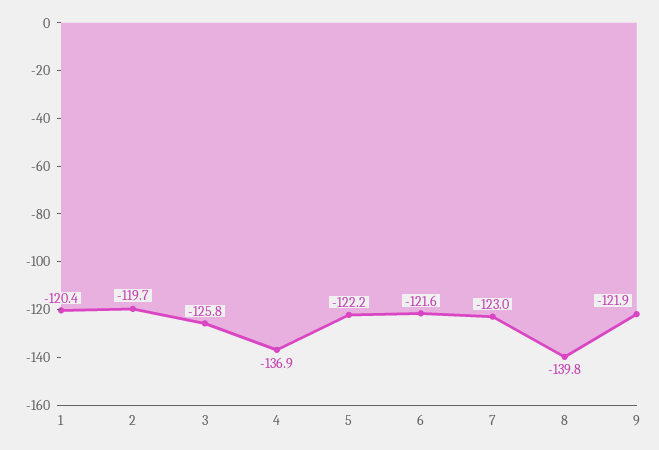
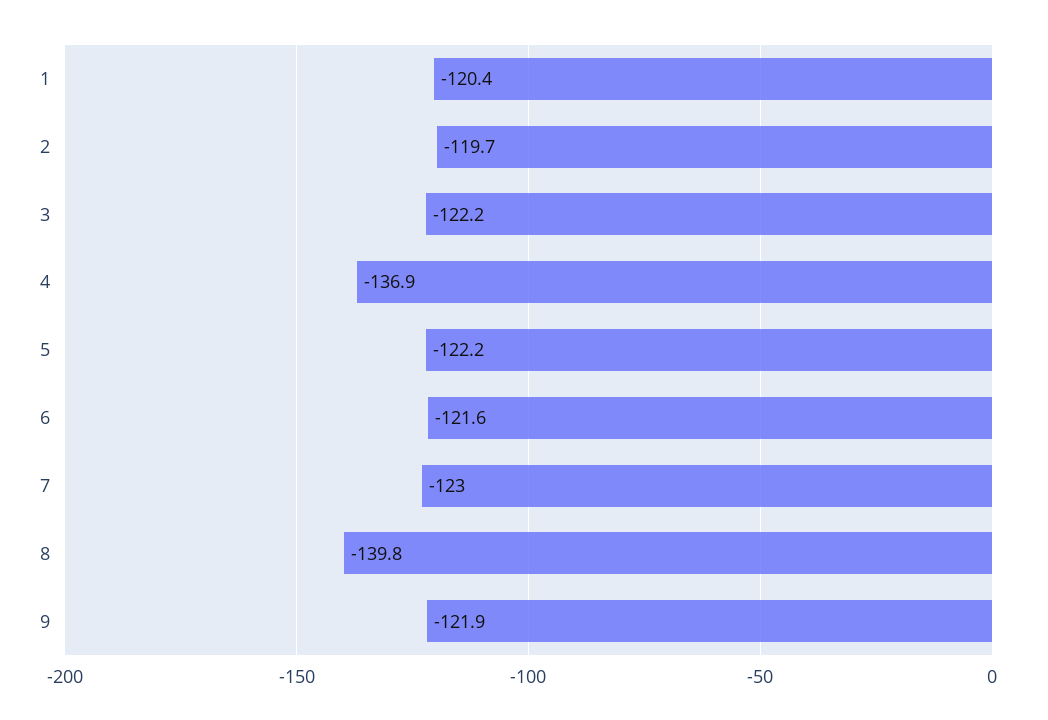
3: -125.8 -> -122.2

